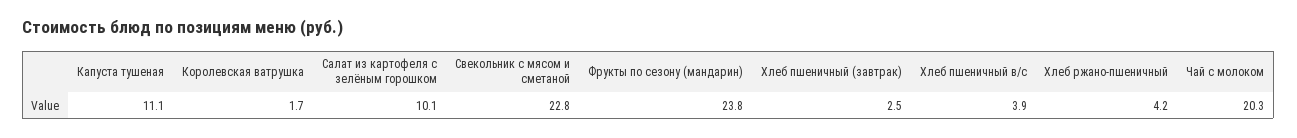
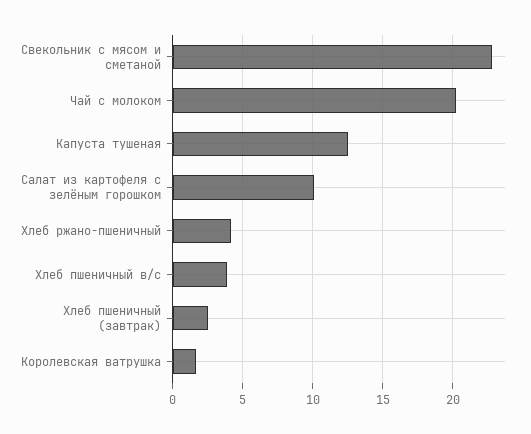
Капуста тушеная: 11.1 -> 12.5
Фрукты по сезону (мандарин): 23.8 -> none

